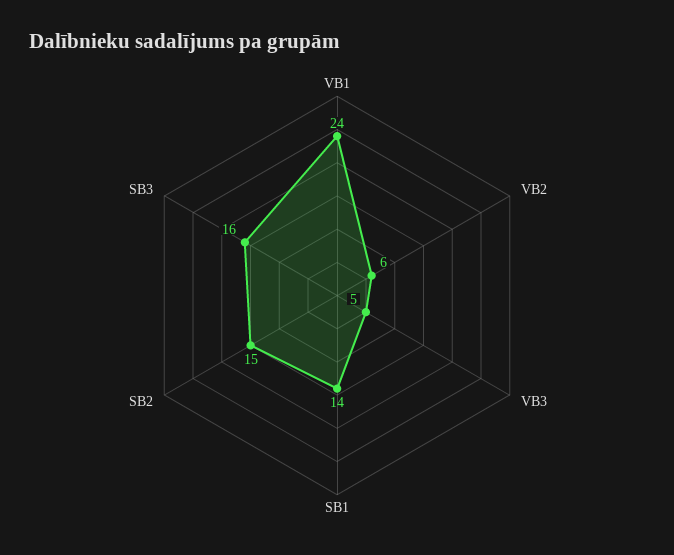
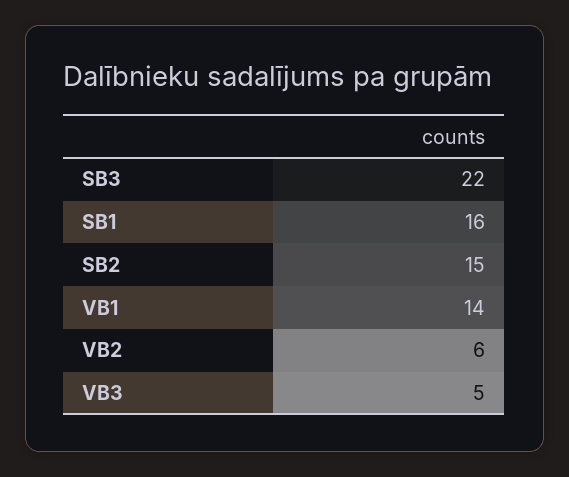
VB1: 24 -> 14
SB1: 14 -> 16
SB3: 16 -> 22

